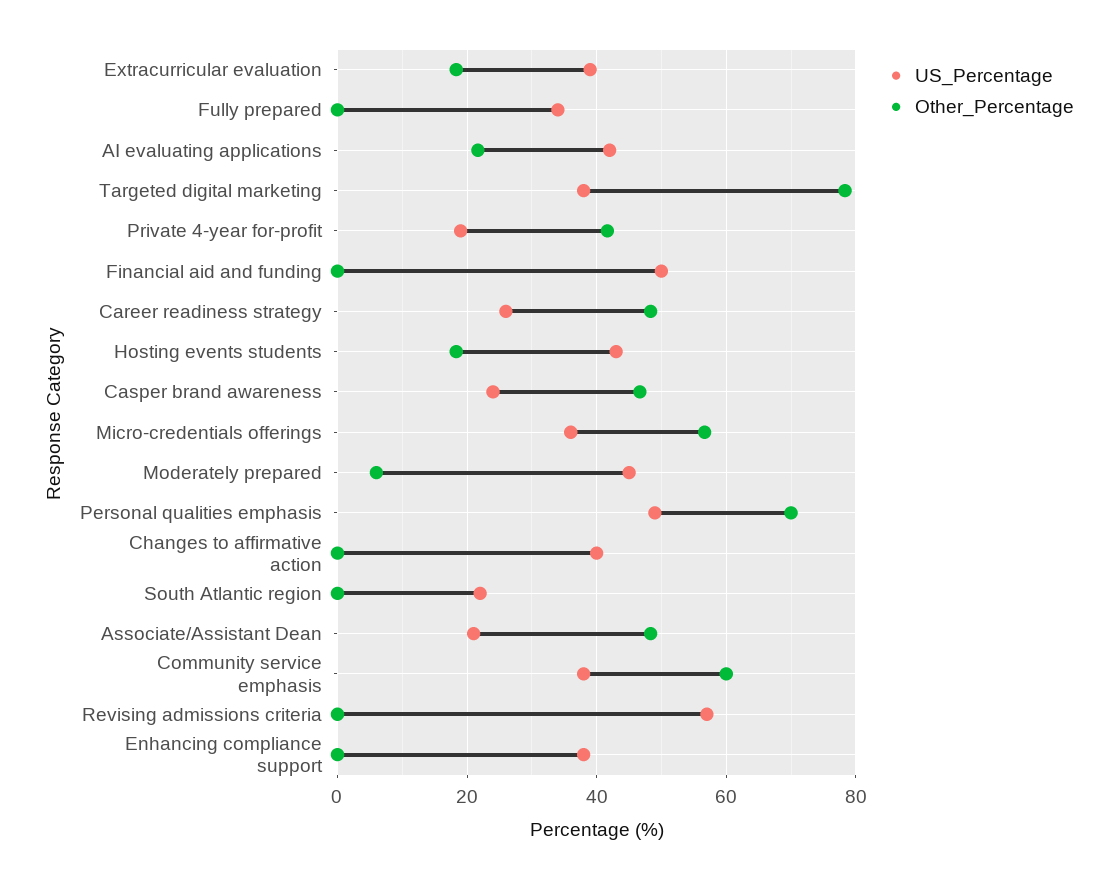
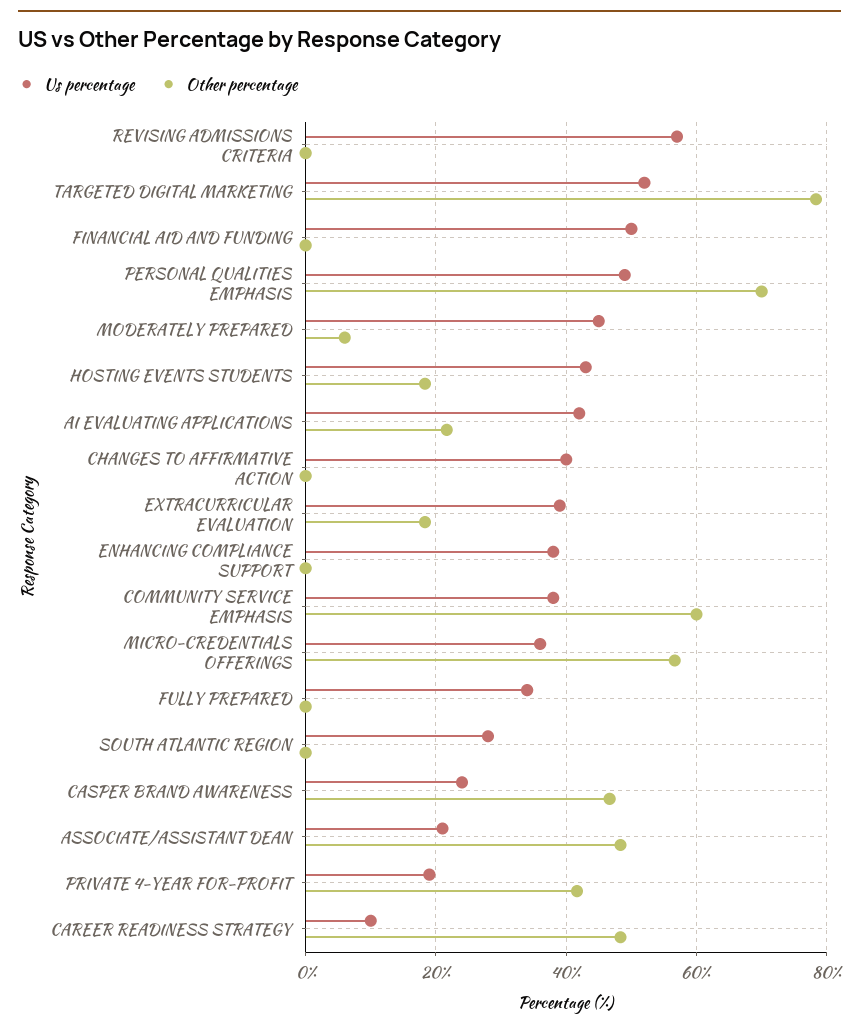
US_Percentage, Targeted digital marketing: 38 -> 52
US_Percentage, Career readiness strategy: 26 -> 10
US_Percentage, South Atlantic region: 22 -> 28

